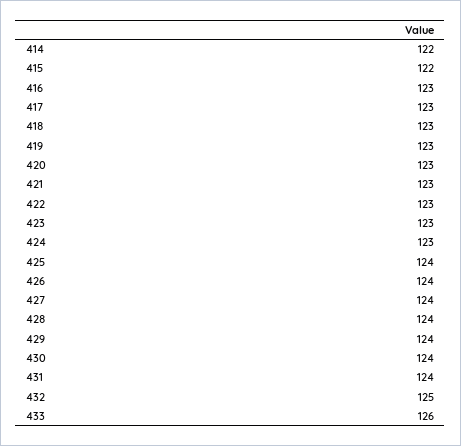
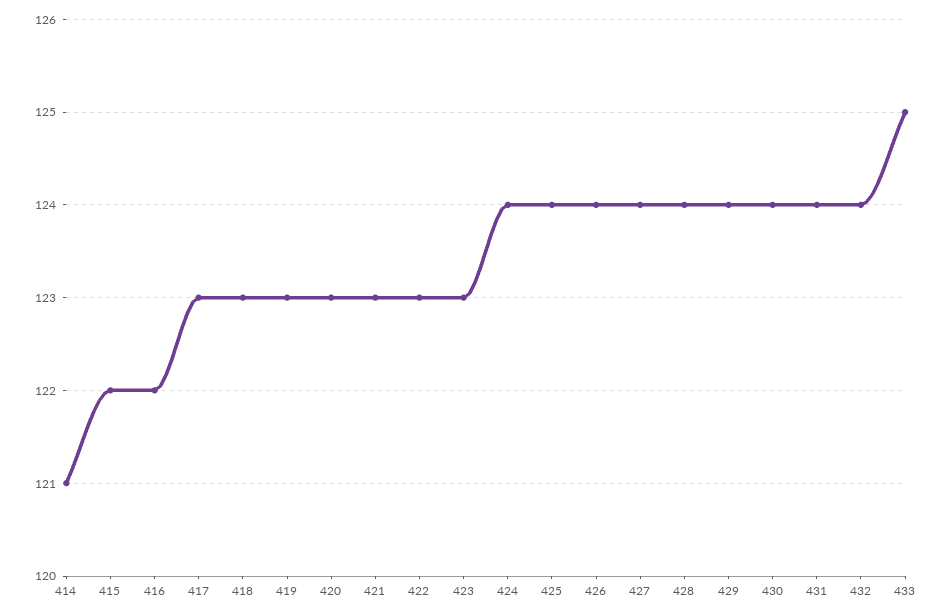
414: 122 -> 121
416: 123 -> 122
424: 123 -> 124
432: 125 -> 124
433: 126 -> 125

